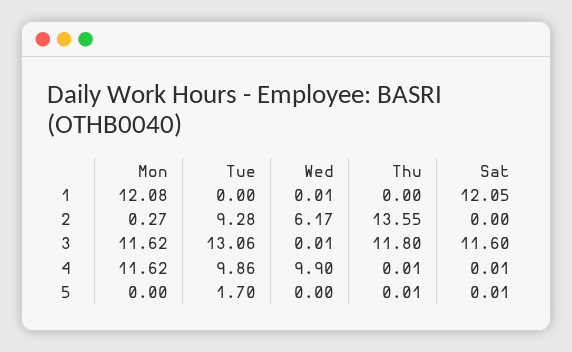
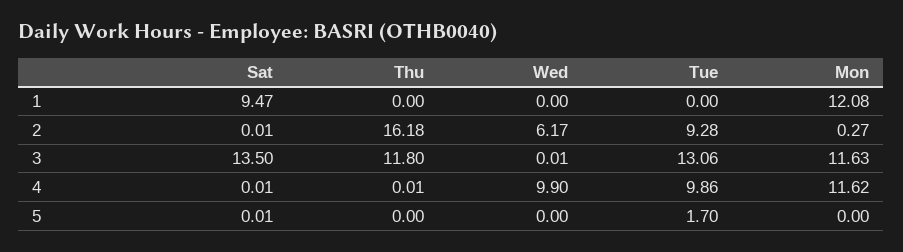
Wed, 1: 0.01 -> 0
Sat, 1: 12.05 -> 9.47
Thu, 2: 13.55 -> 16.18
Sat, 2: 0 -> 0.01
Mon, 3: 11.62 -> 11.63
Sat, 3: 11.6 -> 13.5
Thu, 5: 0.01 -> 0

